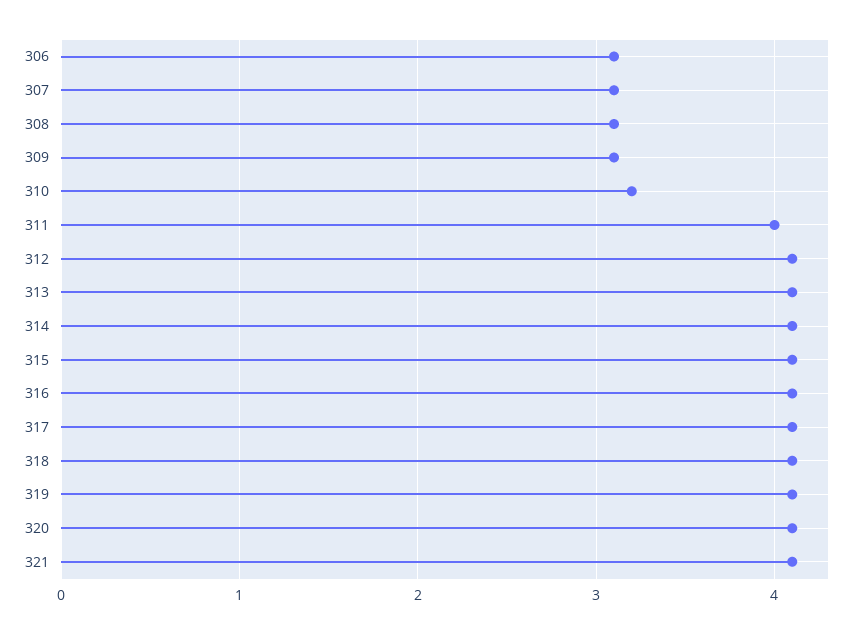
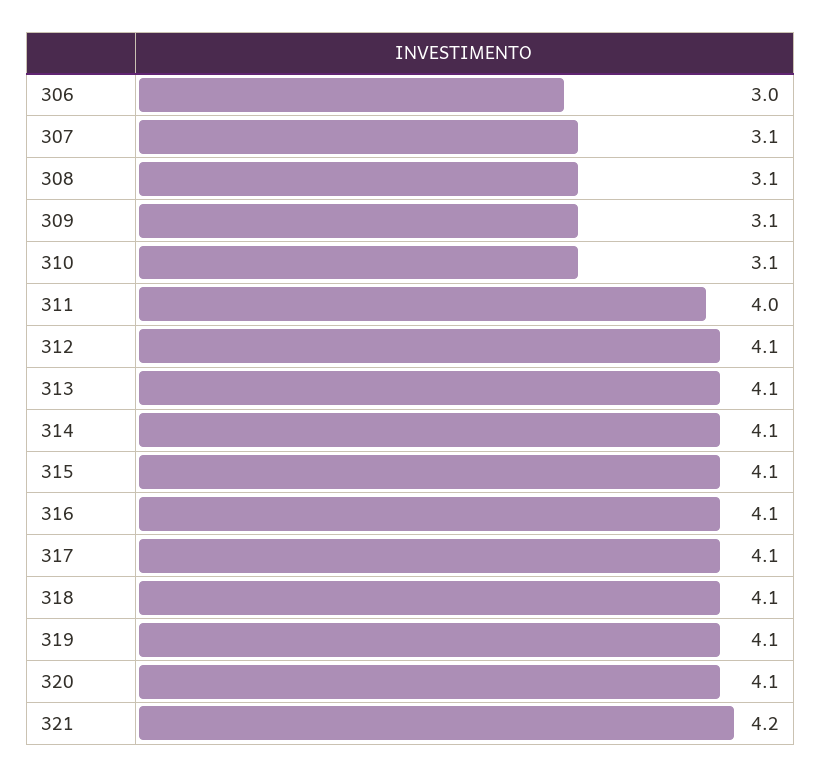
306: 3.1 -> 3
310: 3.2 -> 3.1
321: 4.1 -> 4.2

